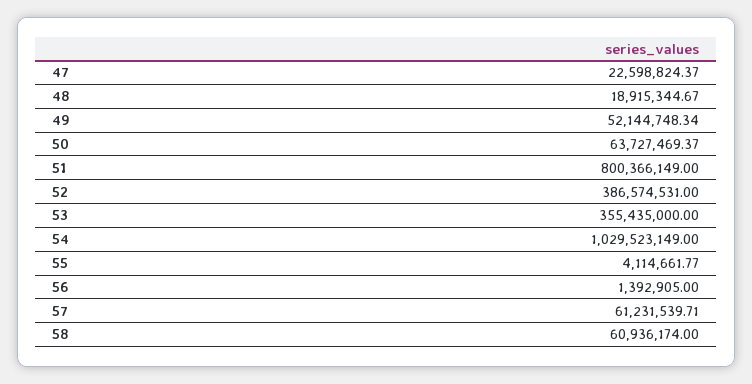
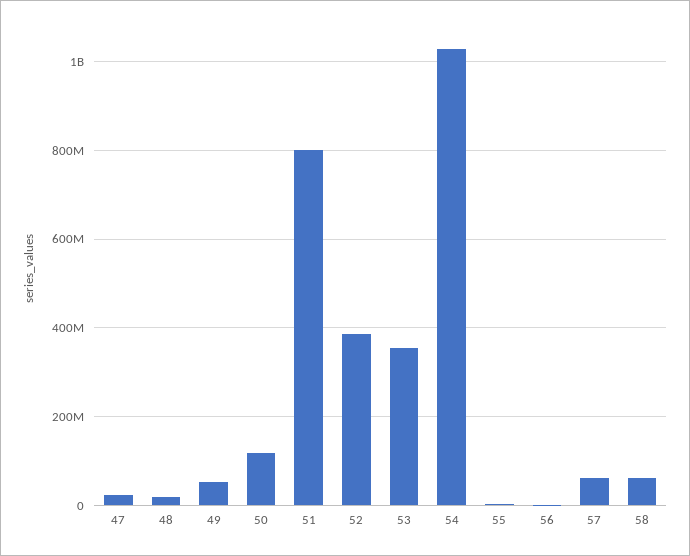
50: 63727469.37 -> 120000000

